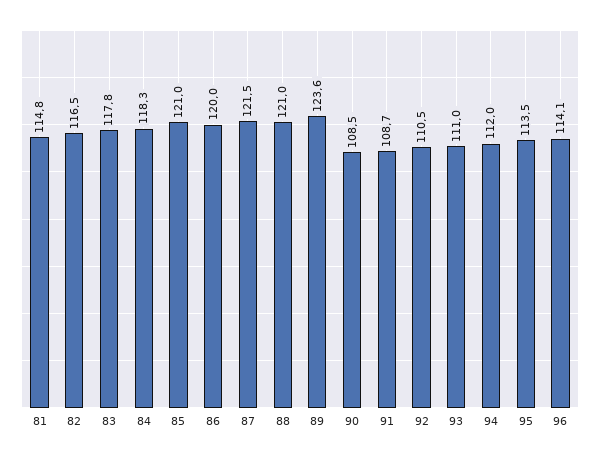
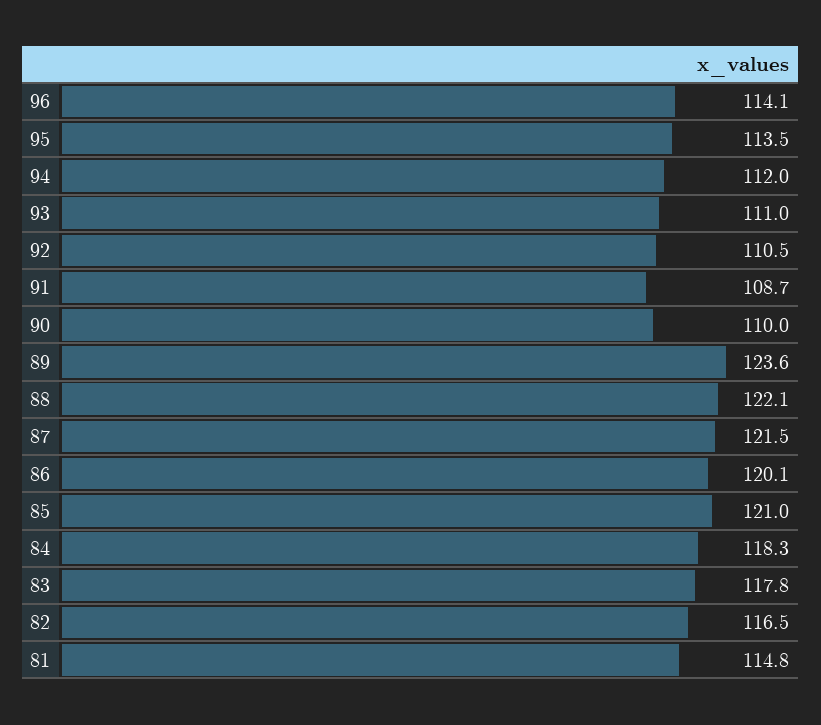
86: 120 -> 120.1
88: 121 -> 122.1
90: 108.5 -> 110

